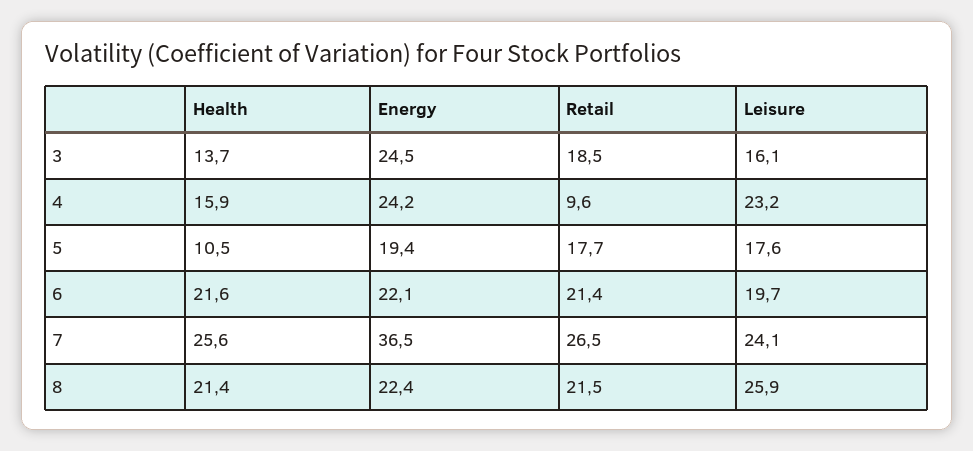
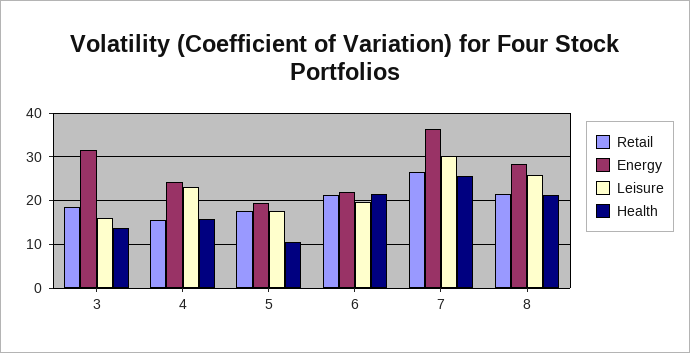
Energy, 3: 24.5 -> 32
Retail, 4: 9.6 -> 16
Leisure, 7: 24.1 -> 30
Energy, 8: 22.4 -> 28

